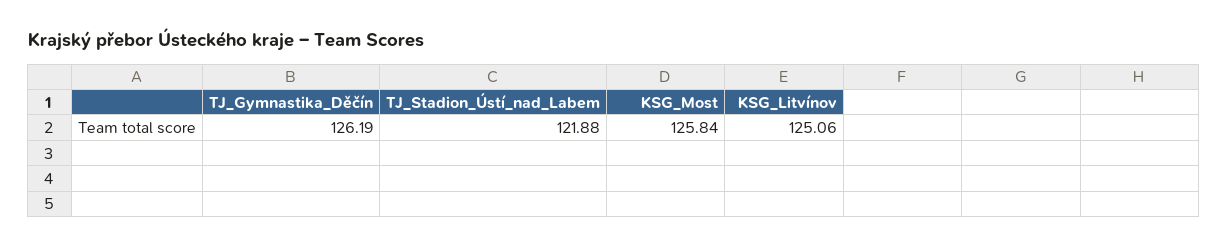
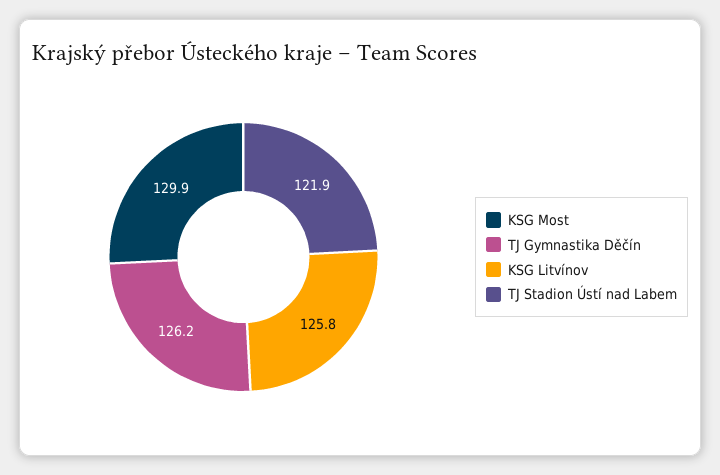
KSG_Most: 125.84 -> 129.9
KSG_Litvínov: 125.06 -> 125.8

